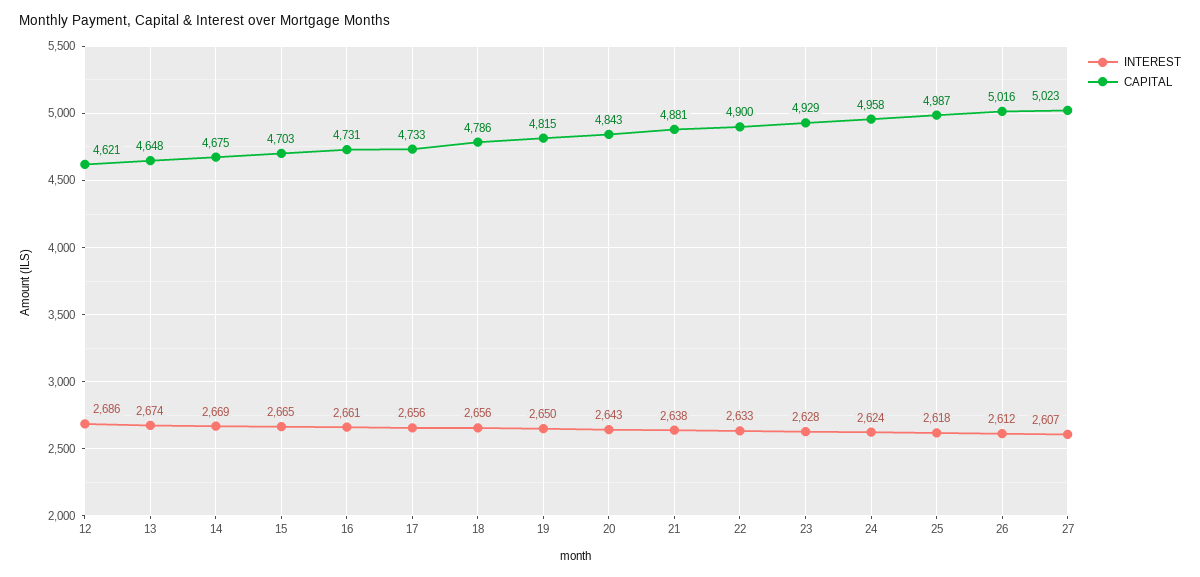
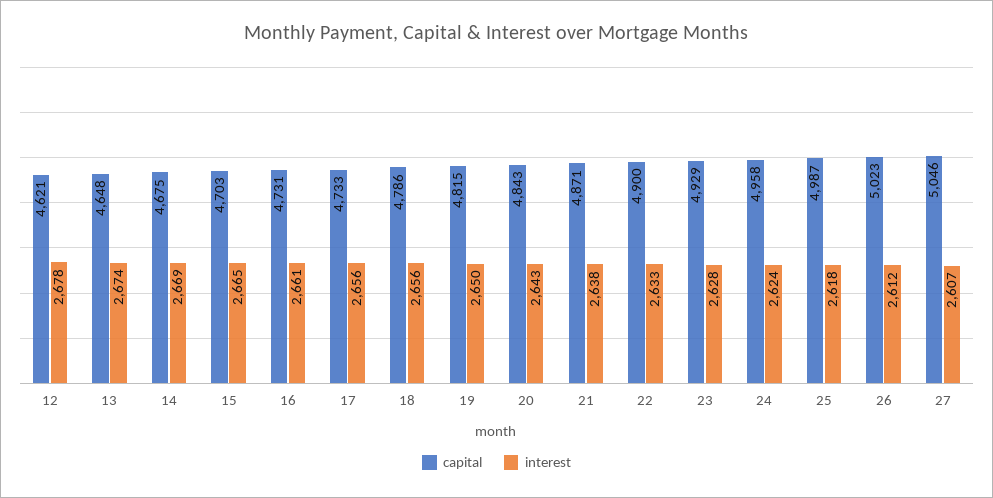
INTEREST, 12: 2686 -> 2678
CAPITAL, 21: 4881 -> 4871
CAPITAL, 26: 5016 -> 5023
CAPITAL, 27: 5023 -> 5046

